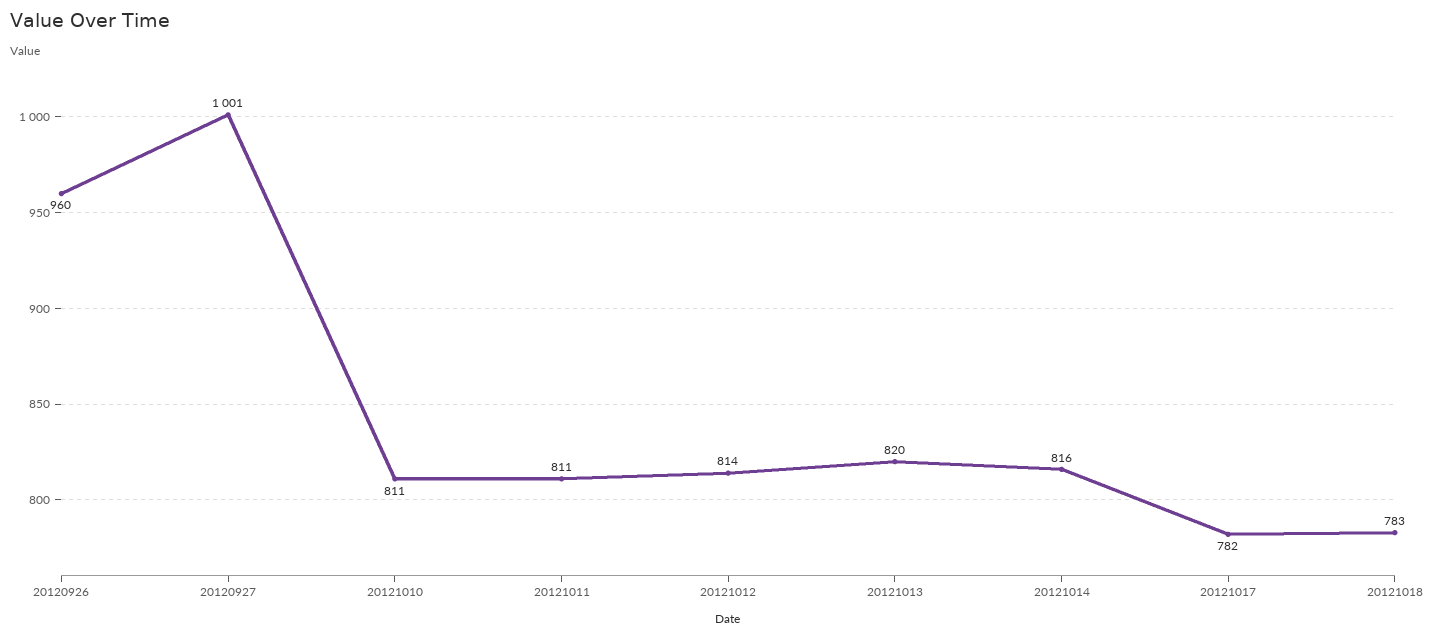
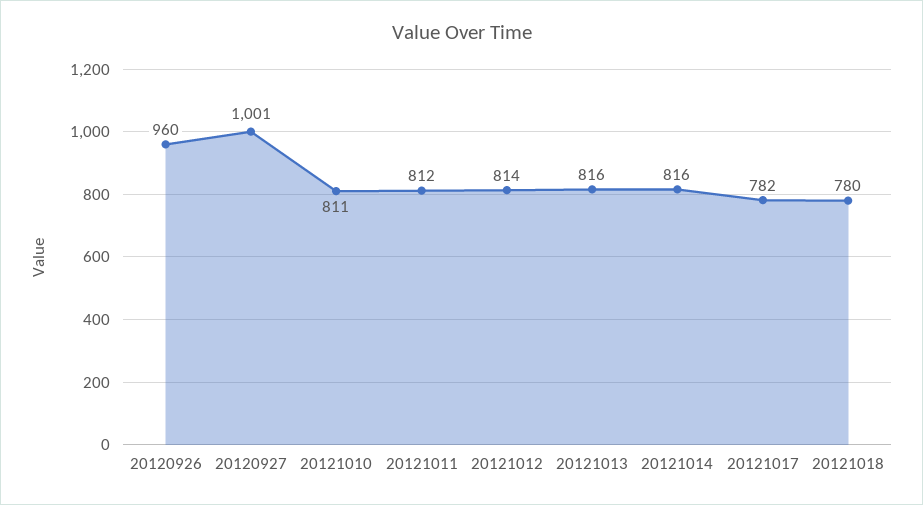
20121011: 811 -> 812
20121013: 820 -> 816
20121018: 783 -> 780

